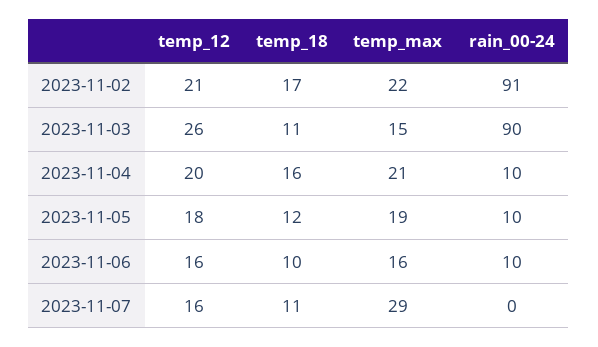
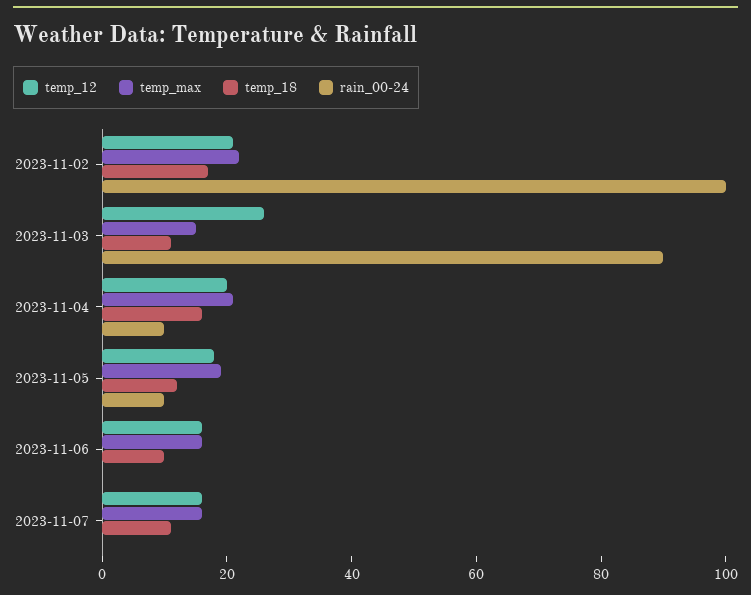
rain_00-24, 2023-11-02: 91 -> 100
rain_00-24, 2023-11-06: 10 -> 0
temp_max, 2023-11-07: 29 -> 15

